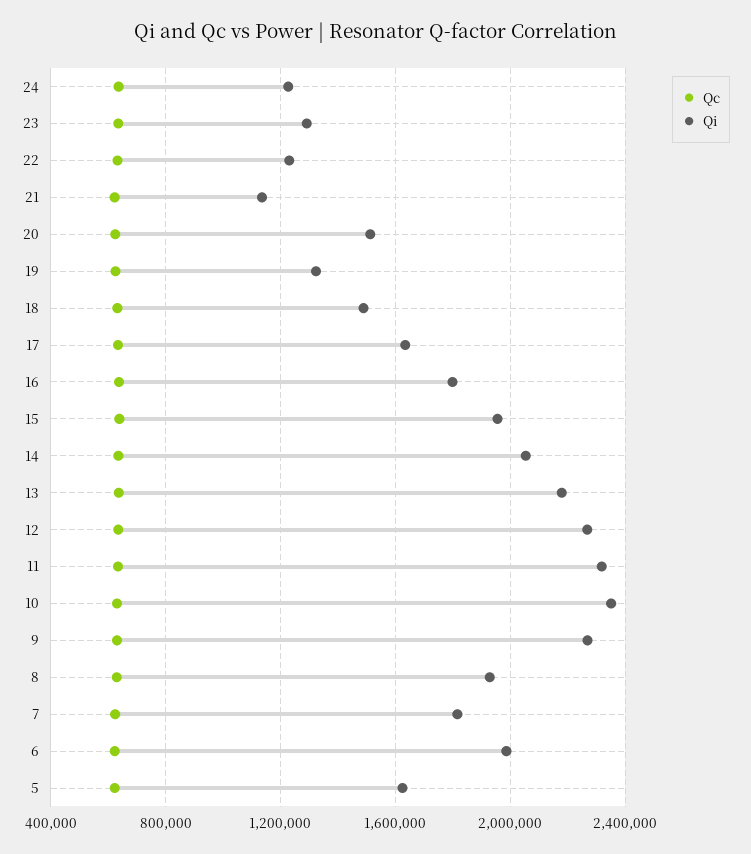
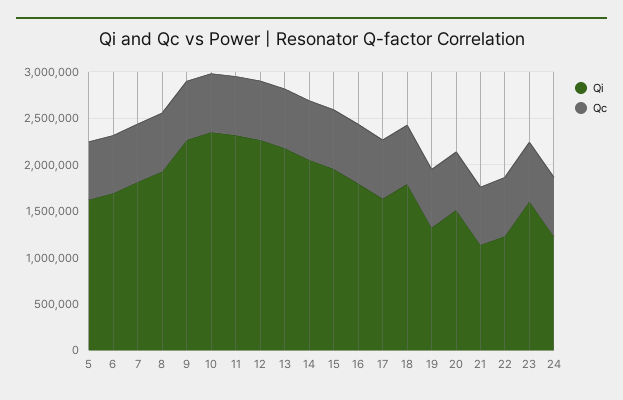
Qi, 23: 1300000 -> 1600000
Qi, 18: 1500000 -> 1800000
Qi, 6: 2000000 -> 1700000

